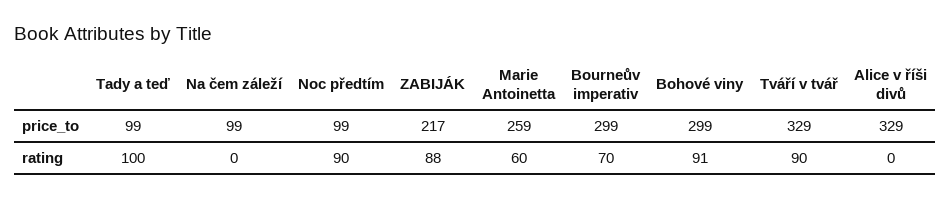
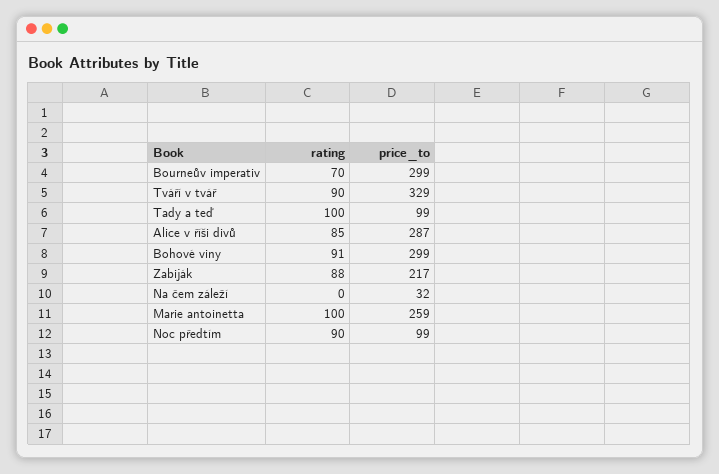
Na čem záleží, price_to: 99 -> 32
Alice v říši divů, price_to: 329 -> 287
Marie Antoinetta, rating: 60 -> 100
Alice v říši divů, rating: 0 -> 85

